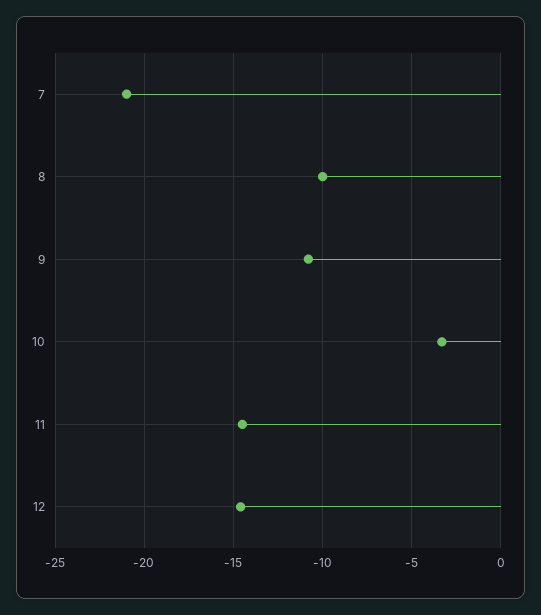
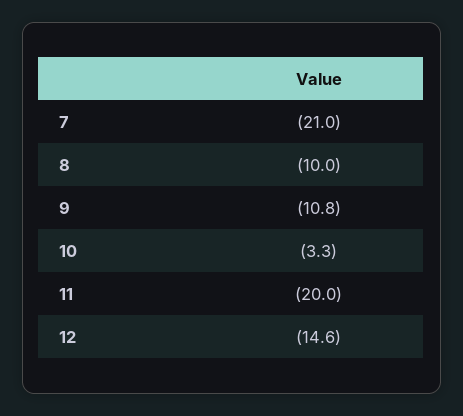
11: -14.5 -> -20

